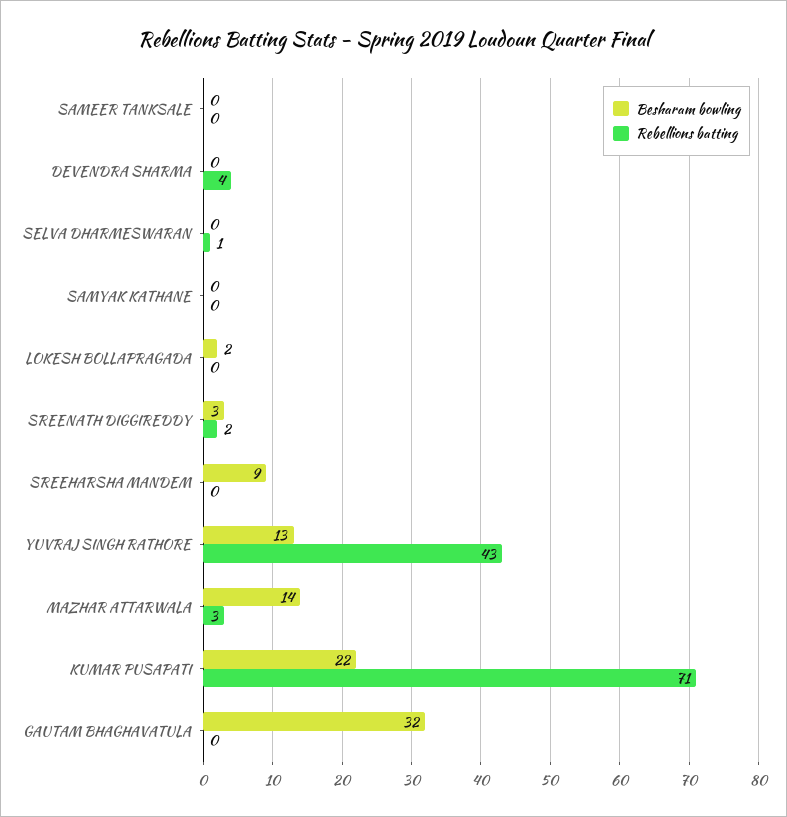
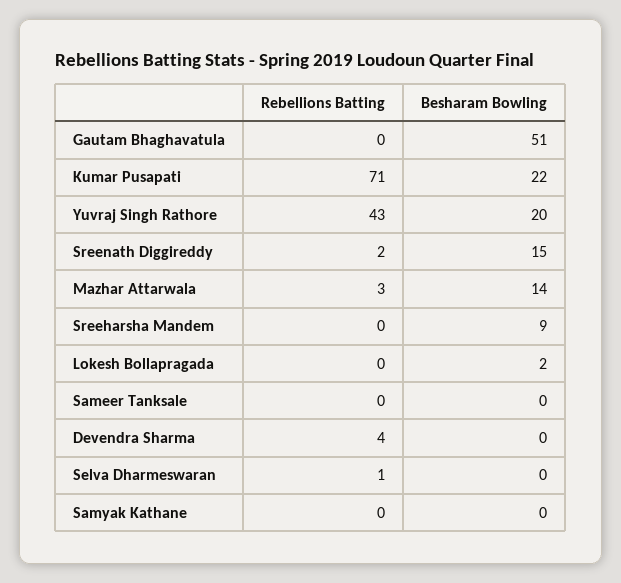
Besharam bowling, SREENATH DIGGIREDDY: 3 -> 15
Besharam bowling, YUVRAJ SINGH RATHORE: 13 -> 20
Besharam bowling, GAUTAM BHAGHAVATULA: 32 -> 51

